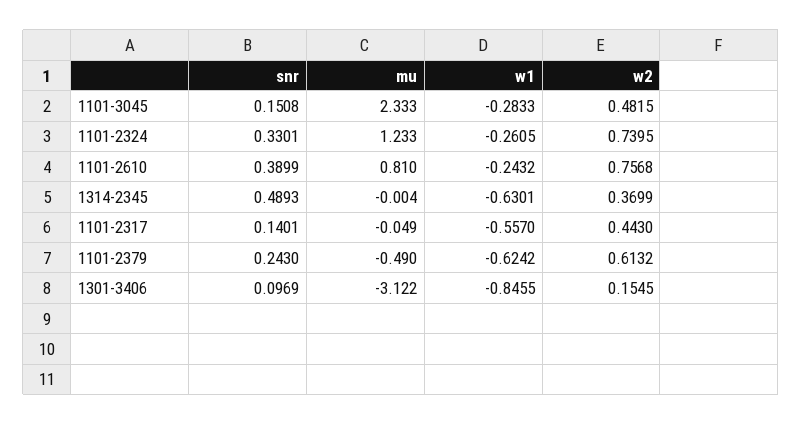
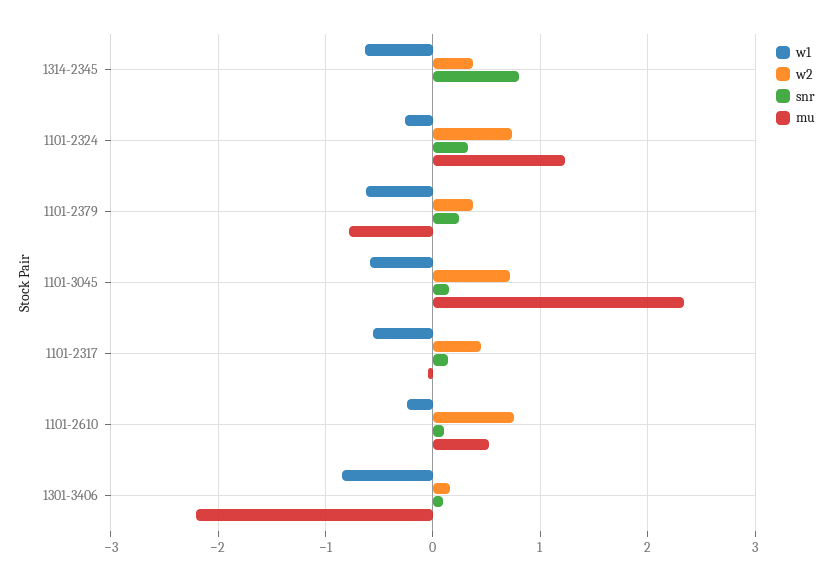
w1, 1101-3045: -0.2833 -> -0.6
w2, 1101-3045: 0.4815 -> 0.7
snr, 1101-2610: 0.3899 -> 0.1
mu, 1101-2610: 0.81 -> 0.5
snr, 1314-2345: 0.4893 -> 0.8
mu, 1101-2379: -0.49 -> -0.8
w2, 1101-2379: 0.6132 -> 0.4
mu, 1301-3406: -3.122 -> -2.2

